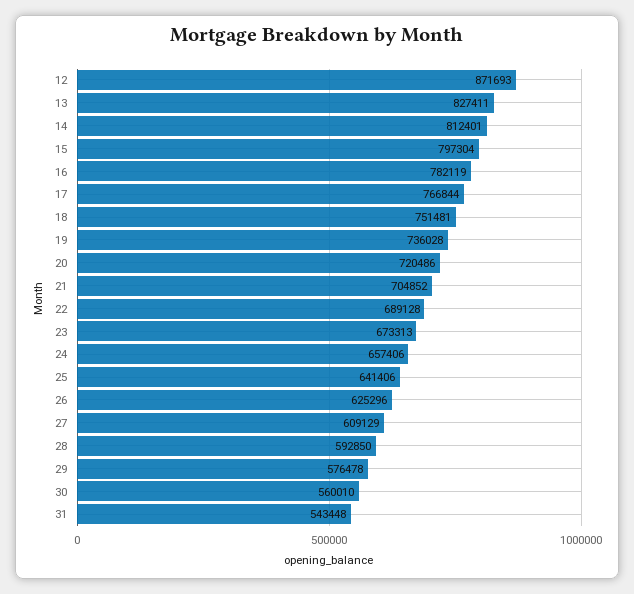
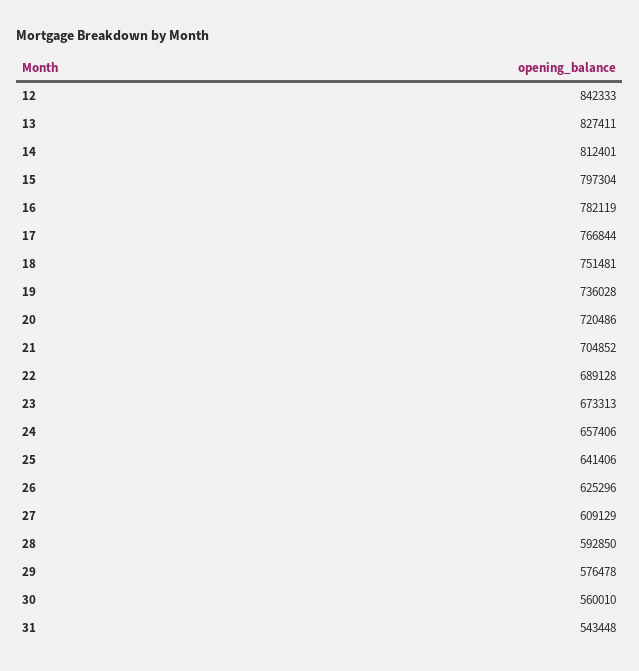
12: 871693 -> 842333

